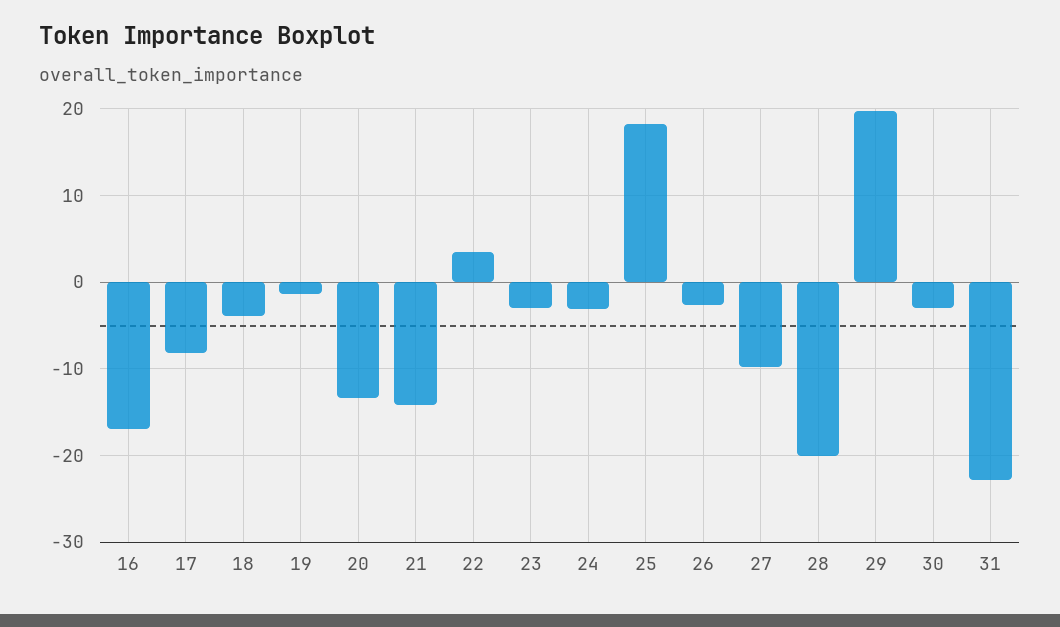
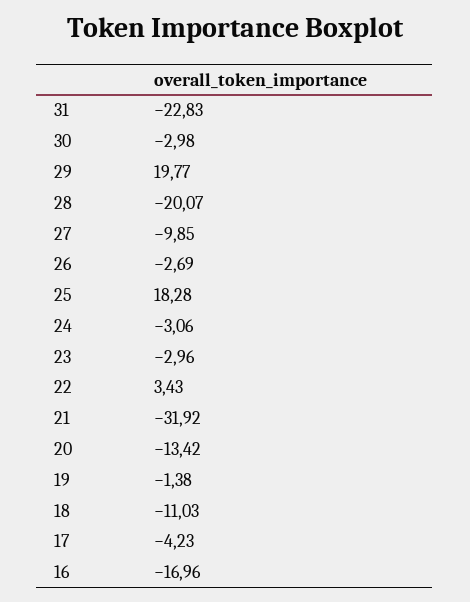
17: -8 -> -4.23
18: -4 -> -11.03
21: -14 -> -31.92

